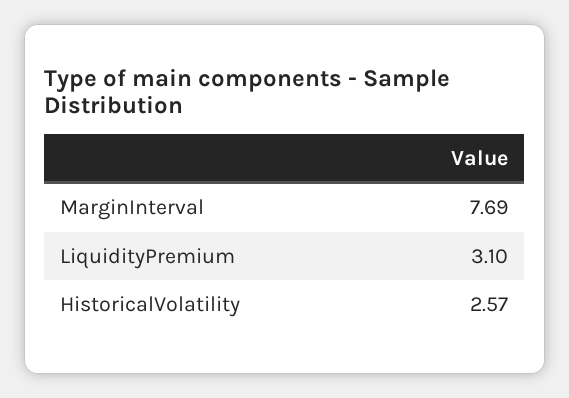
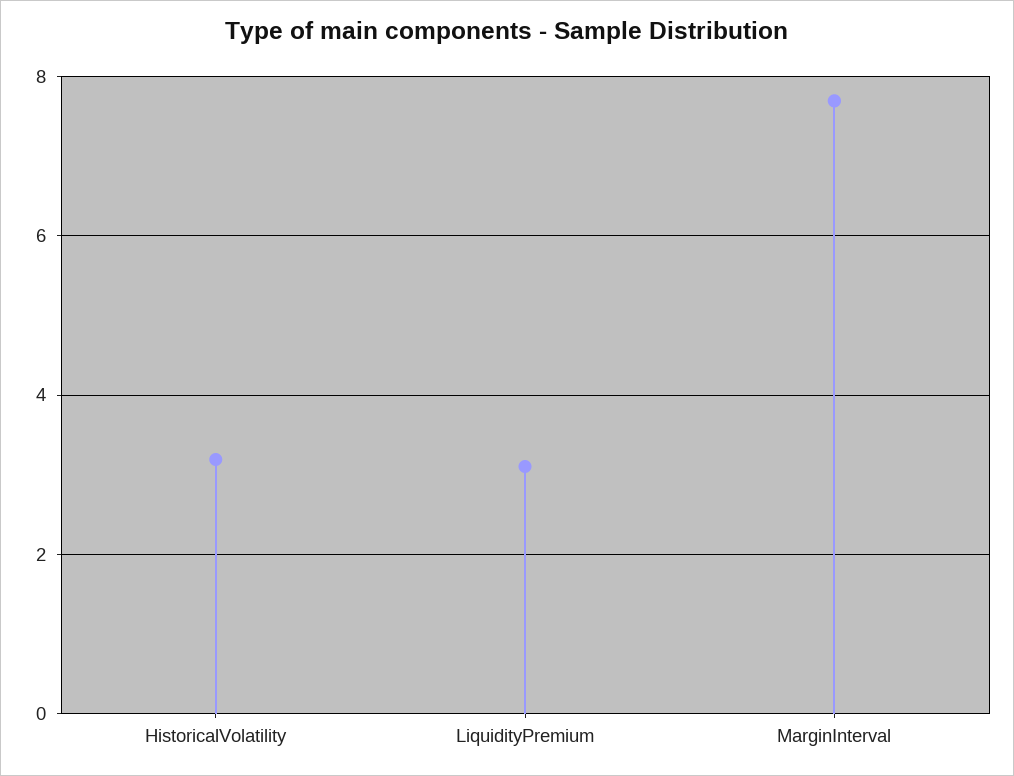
HistoricalVolatility: 2.57 -> 3.2

